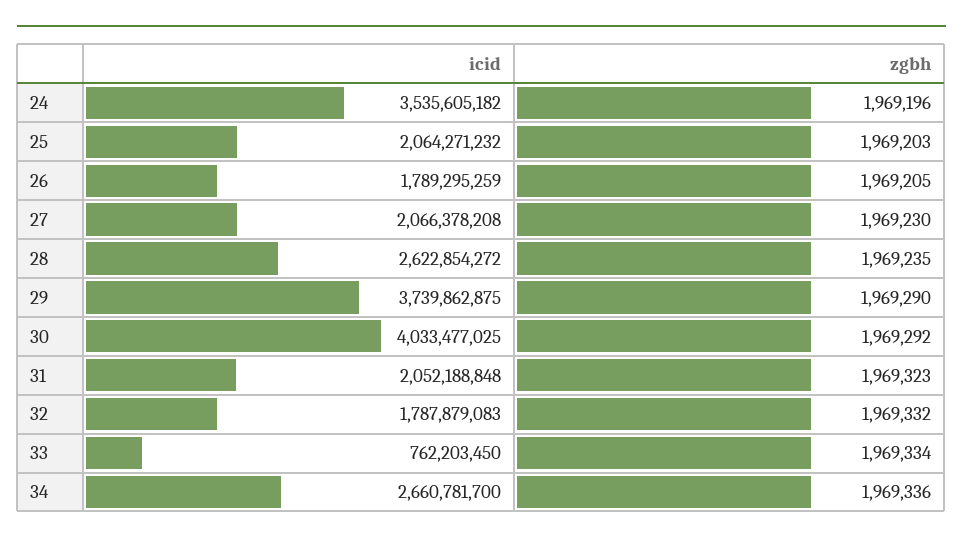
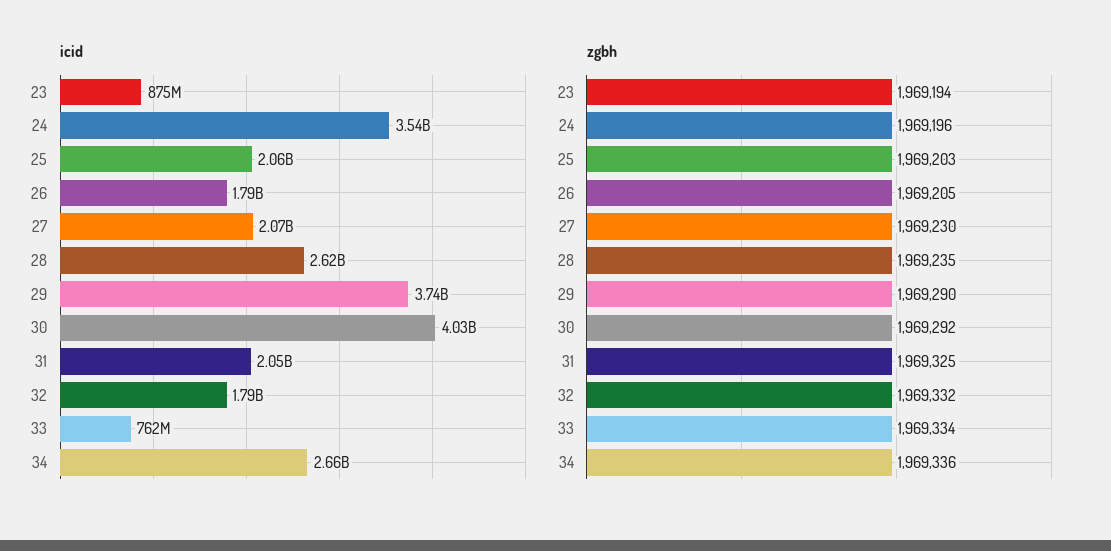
zgbh, 31: 1969323 -> 1969325
icid, 23: none -> 875000000
zgbh, 23: none -> 1969194

